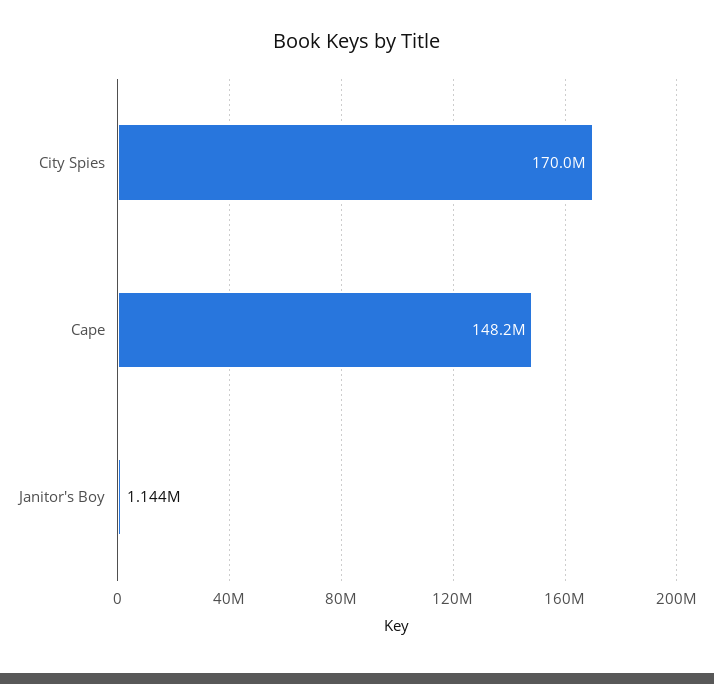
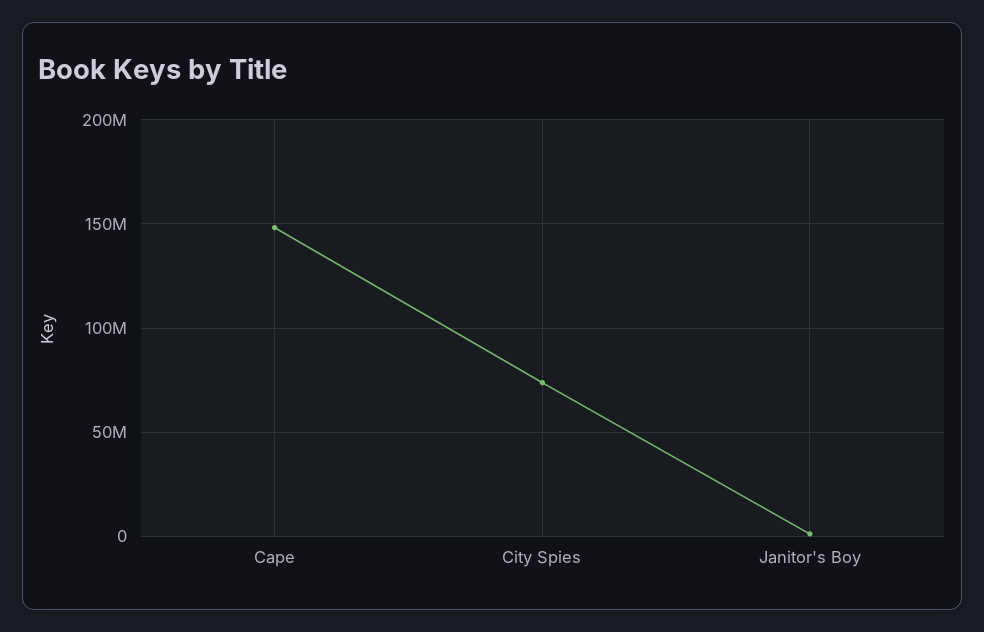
City Spies: 170000000 -> 75000000

